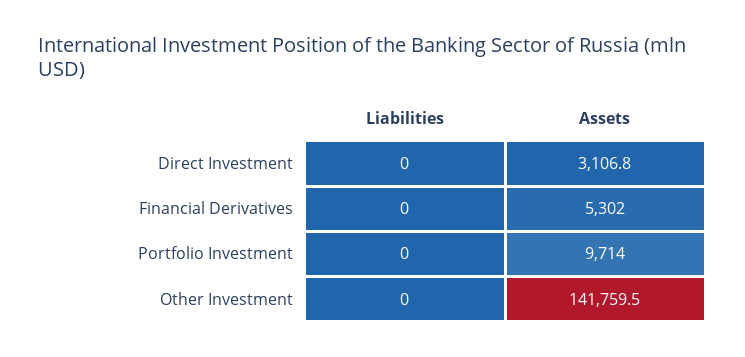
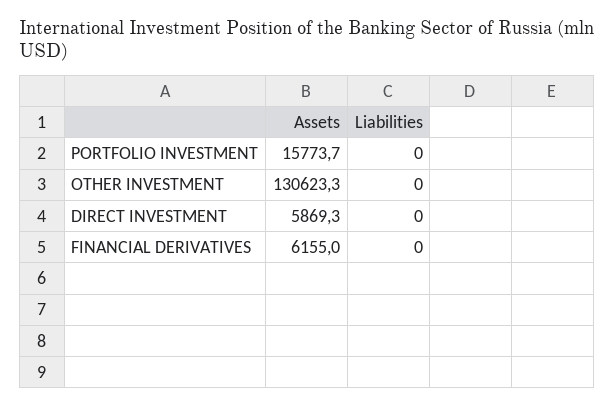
Assets, Direct Investment: 3106.8 -> 5869.3
Assets, Financial Derivatives: 5302 -> 6155
Assets, Portfolio Investment: 9714 -> 15773.7
Assets, Other Investment: 141759.5 -> 130623.3

